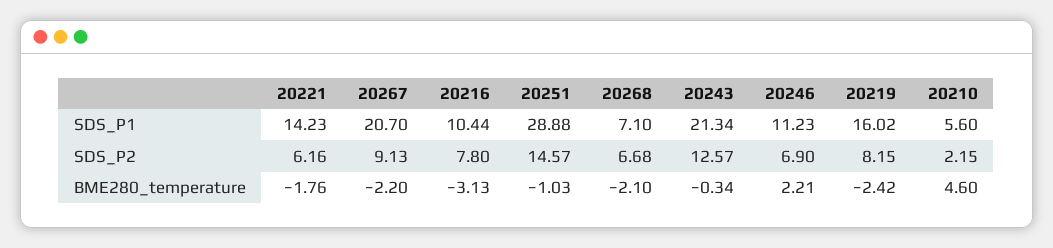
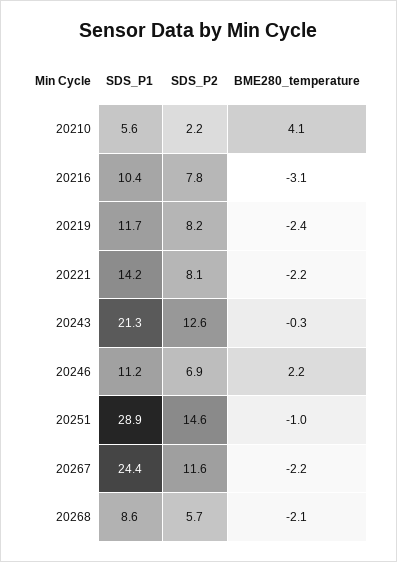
20267, SDS_P1: 20.7 -> 24.4
20268, SDS_P1: 7.1 -> 8.6
20219, SDS_P1: 16.02 -> 11.7
20221, SDS_P2: 6.16 -> 8.1
20267, SDS_P2: 9.13 -> 11.6
20268, SDS_P2: 6.68 -> 5.7
20221, BME280_temperature: -1.76 -> -2.2
20210, BME280_temperature: 4.6 -> 4.1

